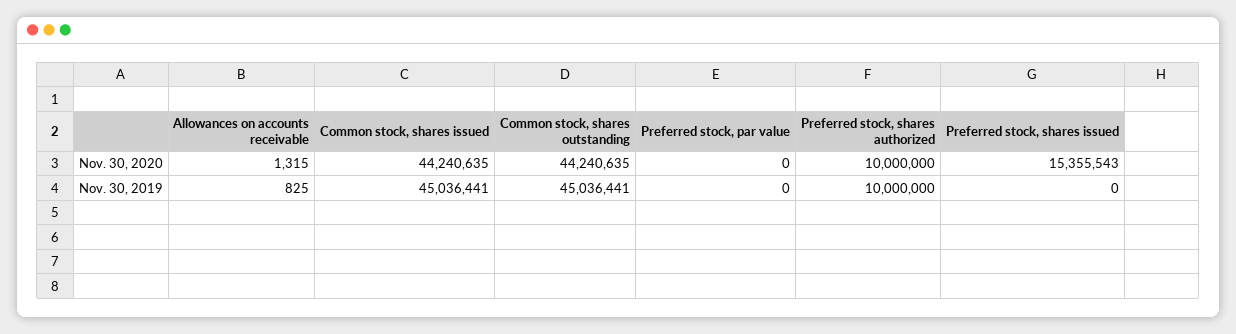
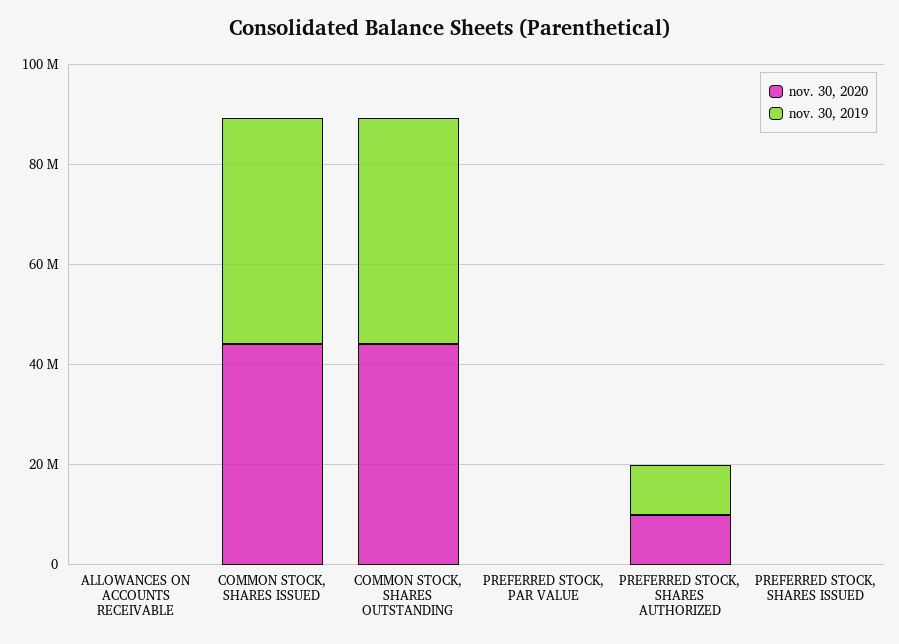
Nov. 30, 2020, Preferred stock, shares issued: 15355543 -> 0

